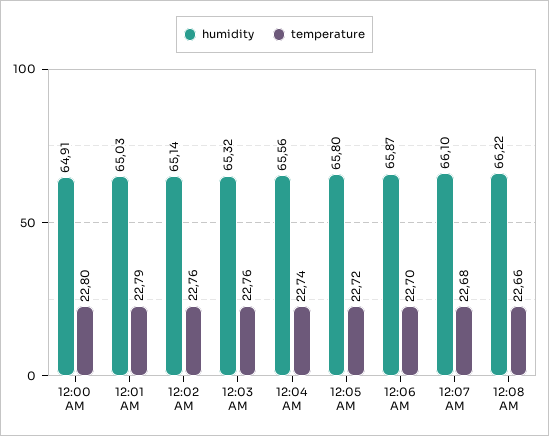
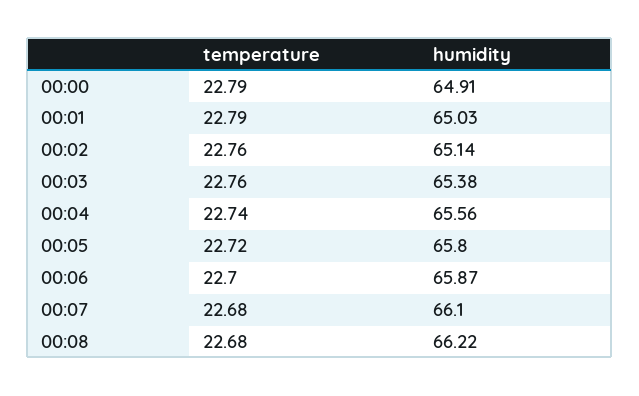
temperature, 12:00 AM: 22.8 -> 22.79
humidity, 12:03 AM: 65.32 -> 65.38
temperature, 12:08 AM: 22.66 -> 22.68

